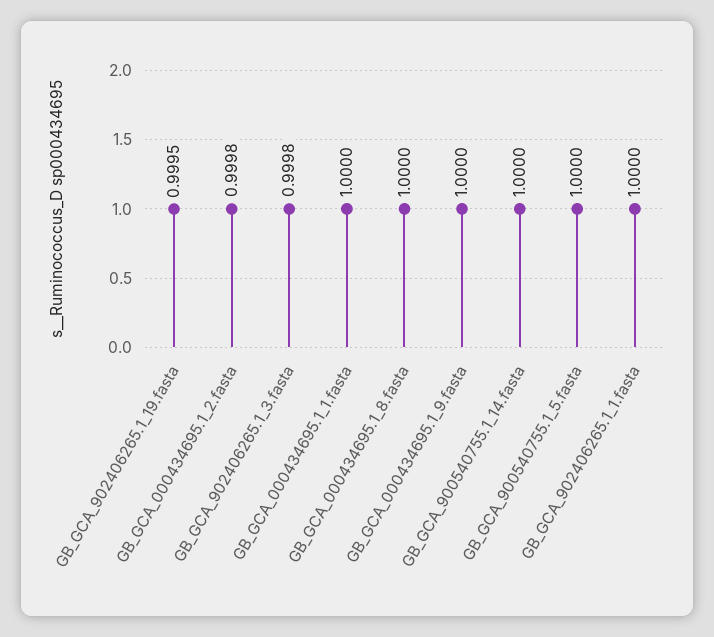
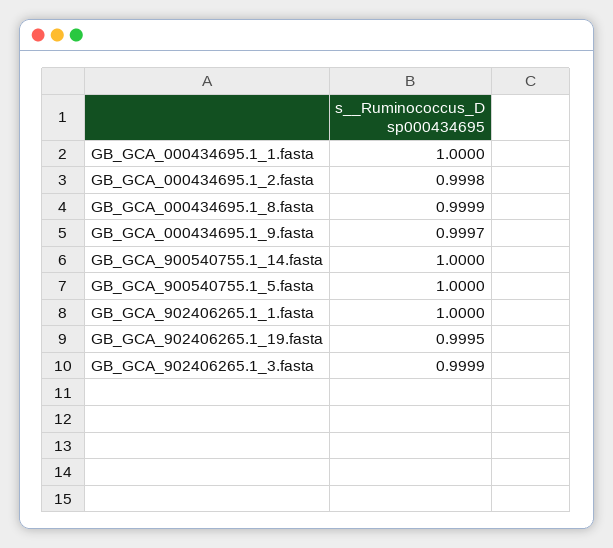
GB_GCA_902406265.1_3.fasta: 0.9998 -> 0.9999
GB_GCA_000434695.1_8.fasta: 1 -> 0.9999
GB_GCA_000434695.1_9.fasta: 1 -> 0.9997

